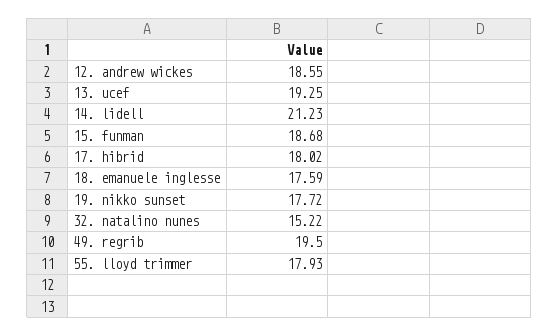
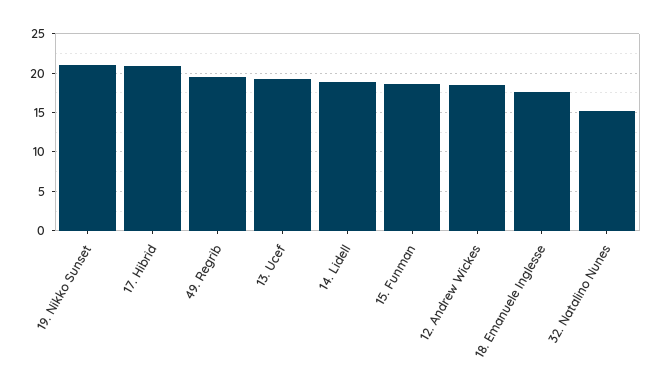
14. lidell: 21.23 -> 19
17. hibrid: 18.02 -> 21
19. nikko sunset: 17.72 -> 21
55. lloyd trimmer: 17.93 -> none

